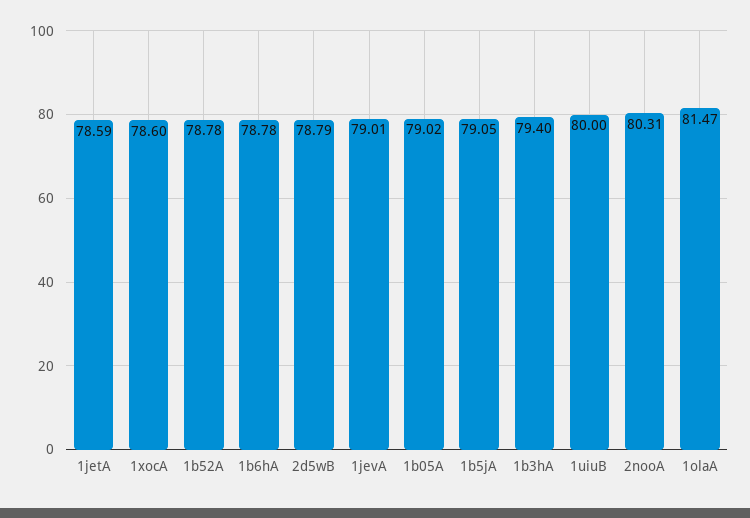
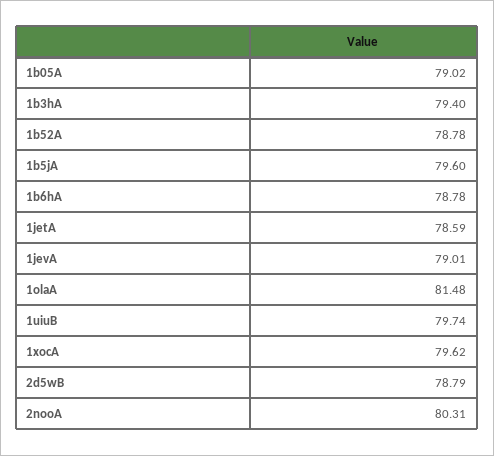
1xocA: 78.6 -> 79.62
1b5jA: 79.05 -> 79.6
1uiuB: 80 -> 79.74
1olaA: 81.47 -> 81.48

